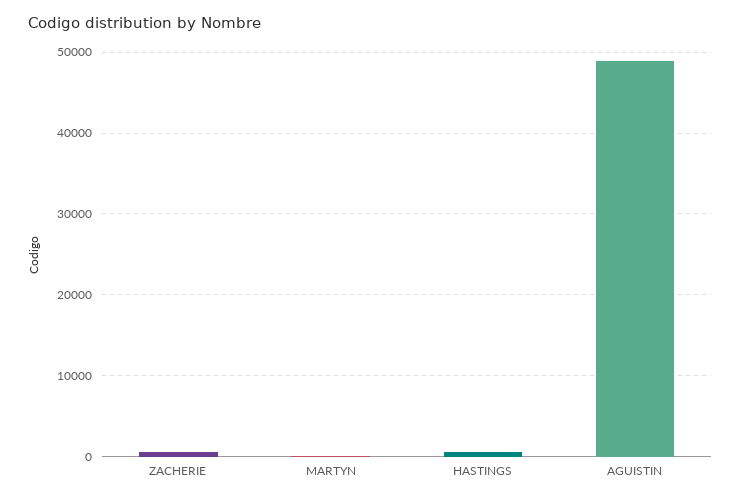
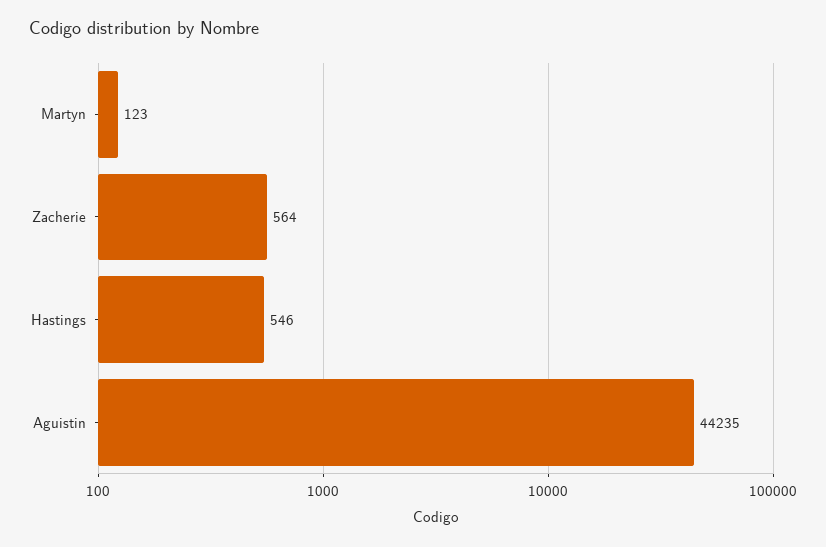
AGUISTIN: 49000 -> 44235

